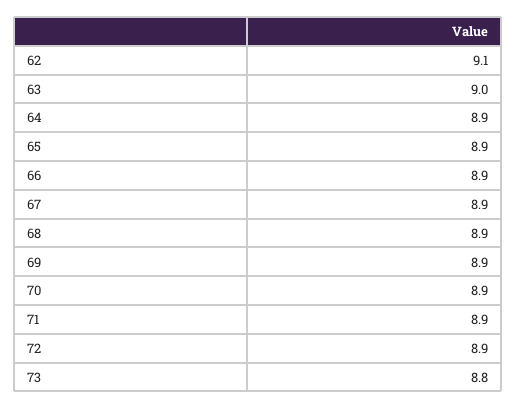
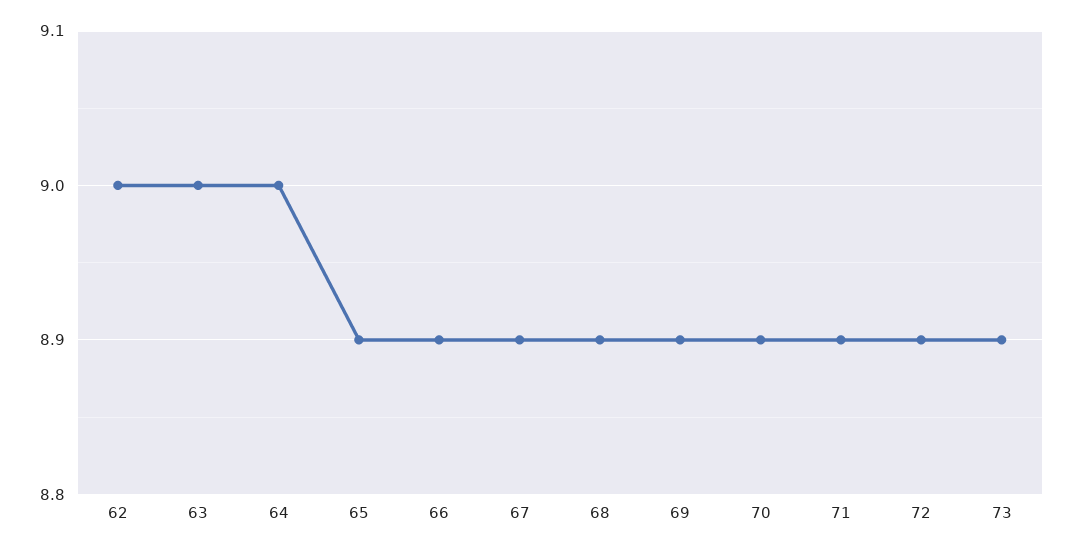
62: 9.1 -> 9
64: 8.9 -> 9
73: 8.8 -> 8.9

